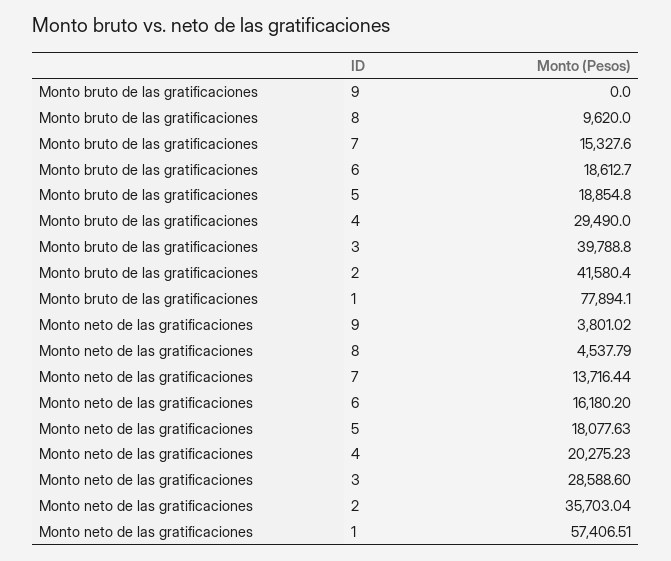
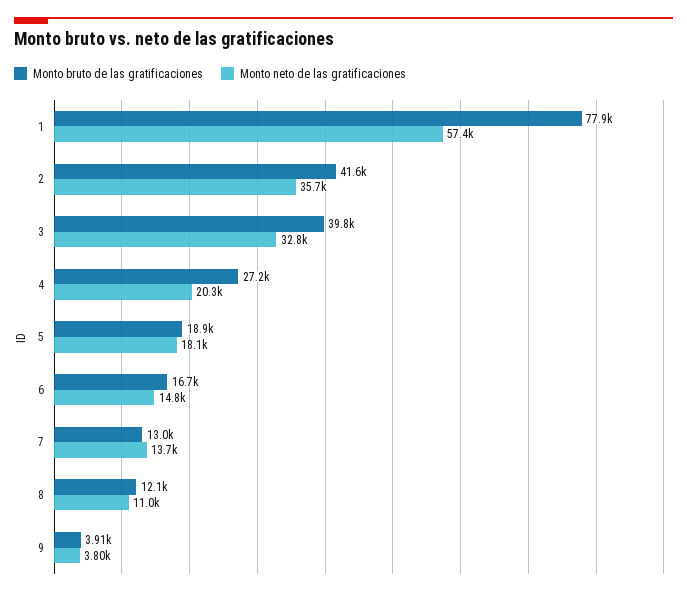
Monto bruto de las gratificaciones, 9: 0 -> 3910
Monto bruto de las gratificaciones, 8: 9620 -> 12100
Monto bruto de las gratificaciones, 7: 15327.6 -> 13000
Monto bruto de las gratificaciones, 6: 18612.7 -> 16700
Monto bruto de las gratificaciones, 4: 29490 -> 27200
Monto neto de las gratificaciones, 8: 4537.79 -> 11000
Monto neto de las gratificaciones, 6: 16180.2 -> 14800
Monto neto de las gratificaciones, 3: 28588.6 -> 32800

